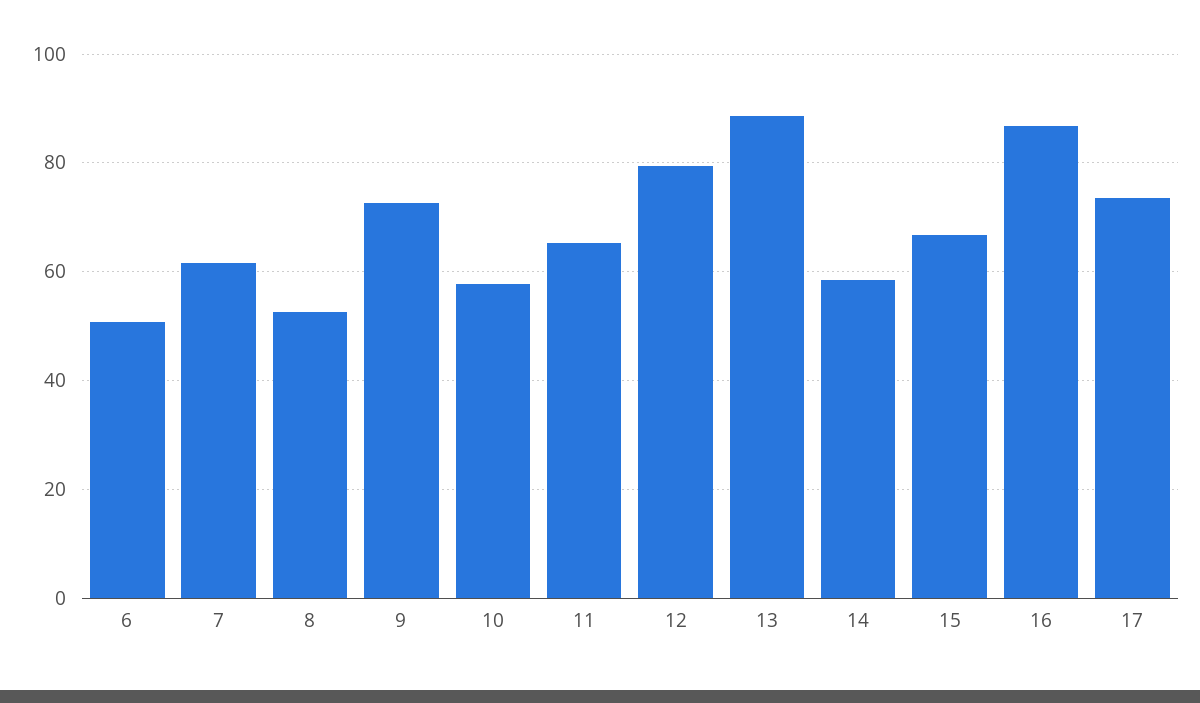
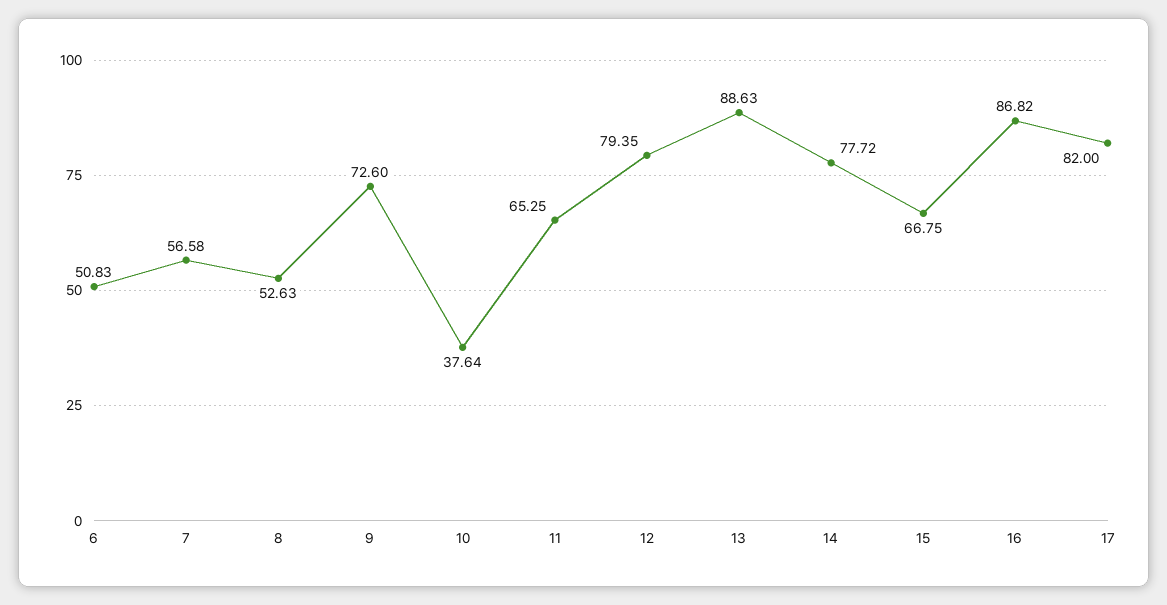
7: 62 -> 56.58
10: 58 -> 37.64
14: 58 -> 77.72
17: 74 -> 82

